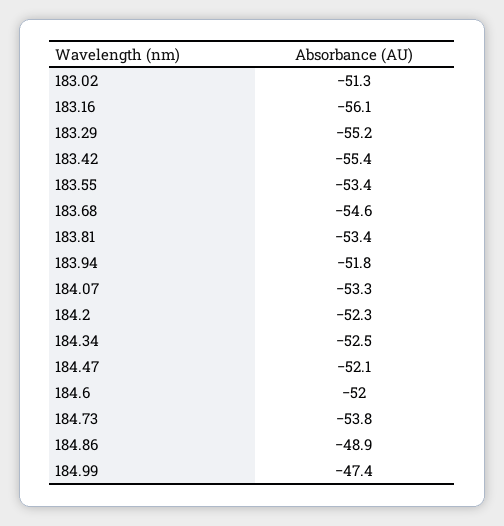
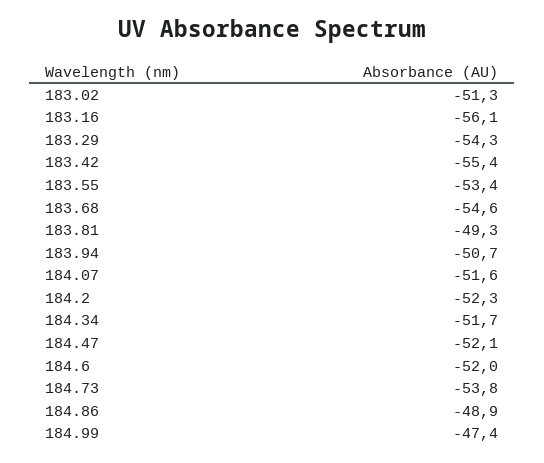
183.29: -55.2 -> -54.3
183.81: -53.4 -> -49.3
183.94: -51.8 -> -50.7
184.07: -53.3 -> -51.6
184.34: -52.5 -> -51.7

